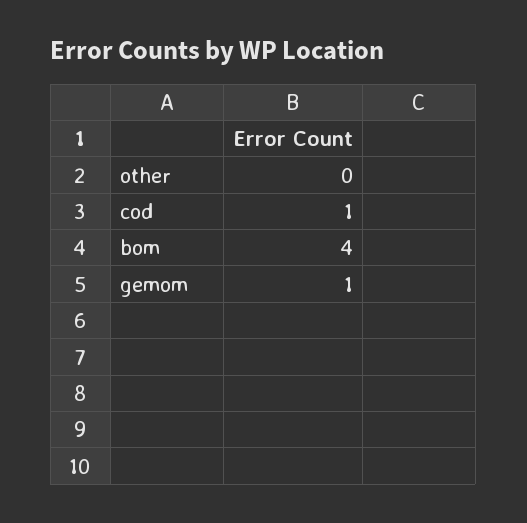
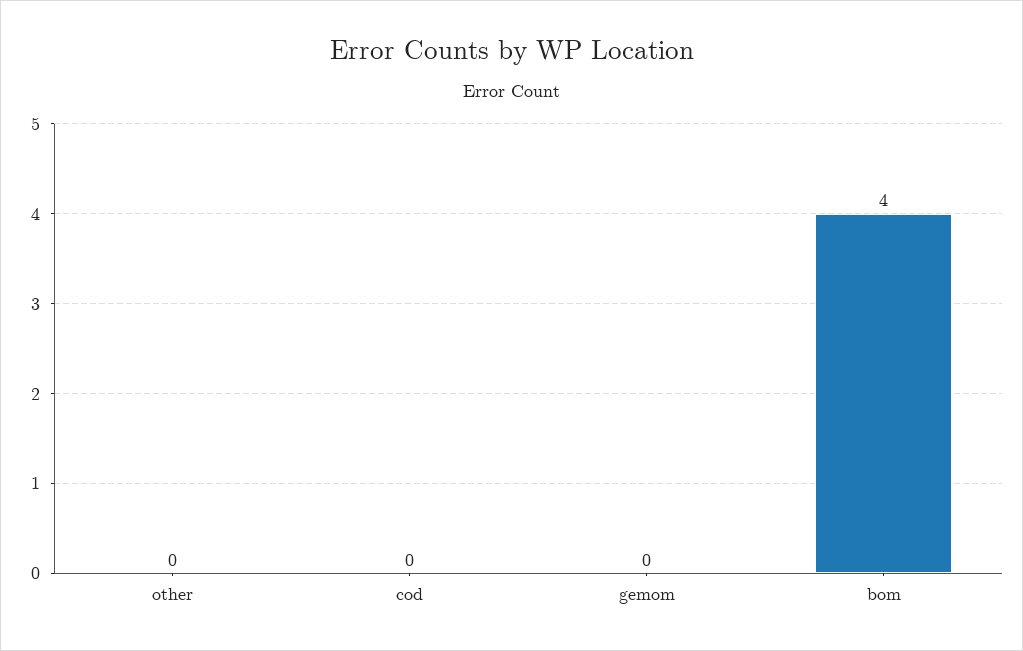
cod: 1 -> 0
gemom: 1 -> 0

